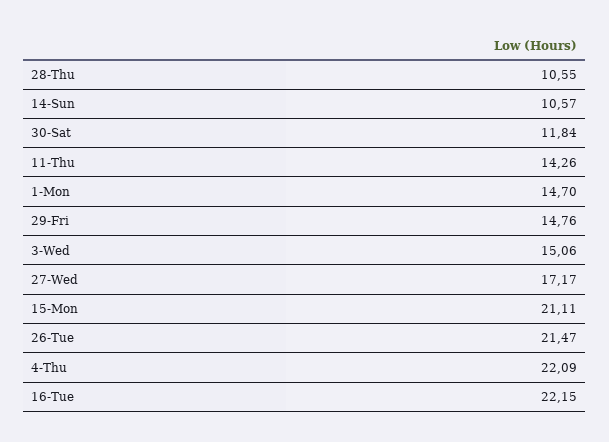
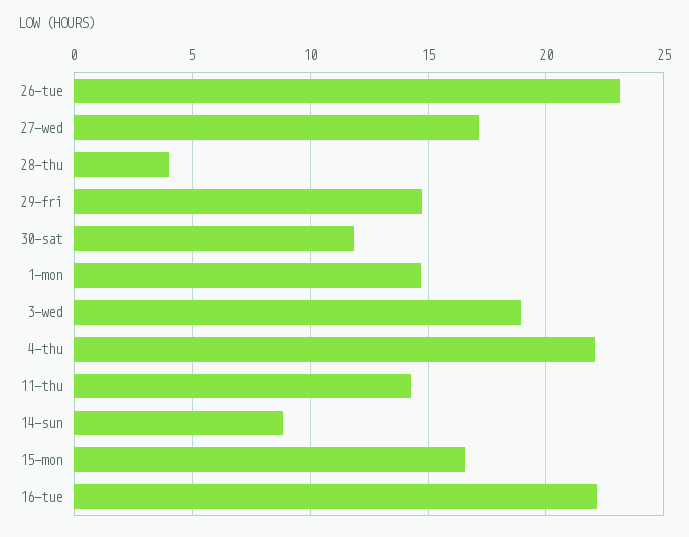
28-Thu: 10.55 -> 4
14-Sun: 10.57 -> 9
3-Wed: 15.06 -> 19
15-Mon: 21.11 -> 16.5
26-Tue: 21.47 -> 23

